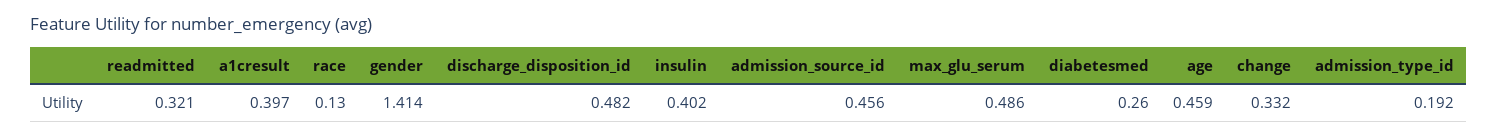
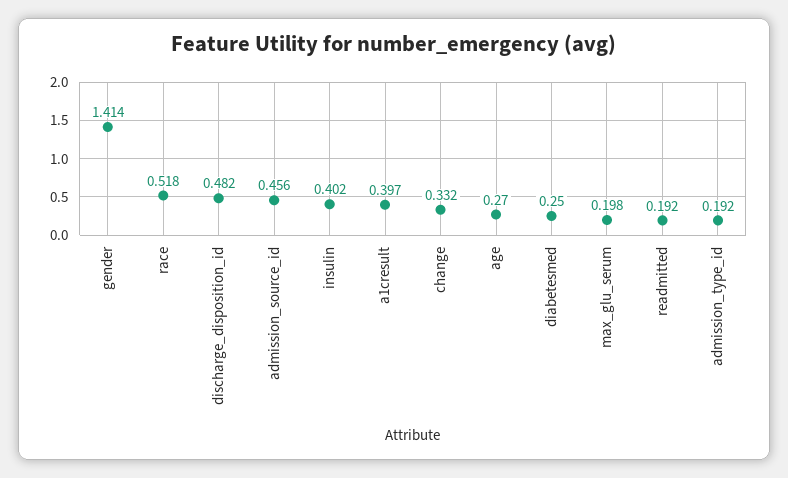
readmitted: 0.321 -> 0.192
race: 0.13 -> 0.518
max_glu_serum: 0.486 -> 0.198
diabetesmed: 0.26 -> 0.25
age: 0.459 -> 0.27

